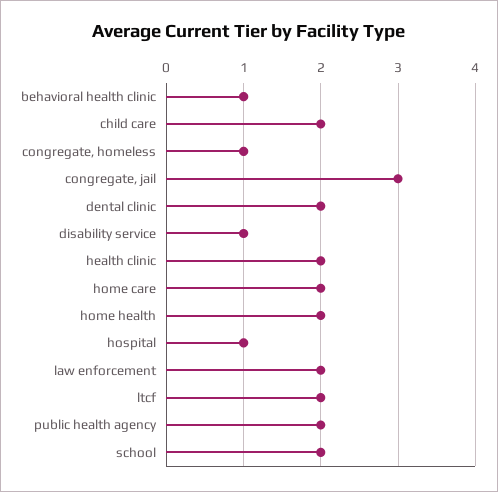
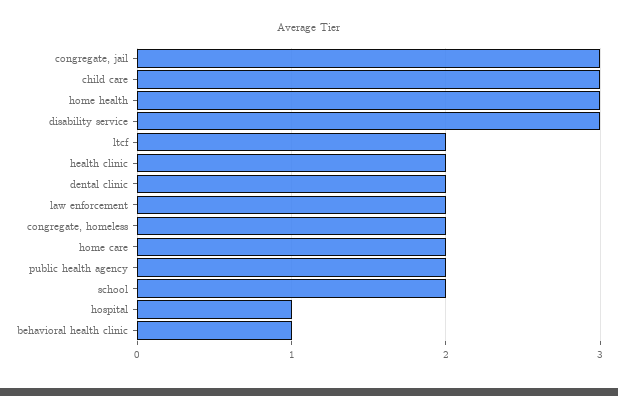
child care: 2 -> 3
congregate, homeless: 1 -> 2
disability service: 1 -> 3
home health: 2 -> 3

